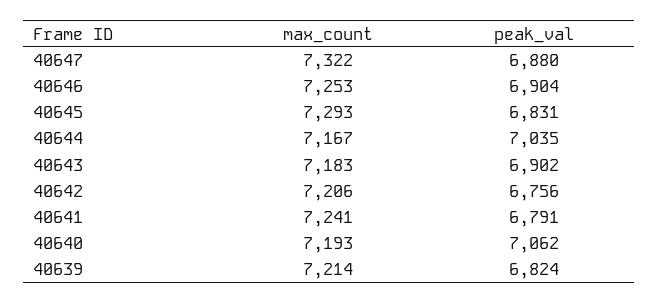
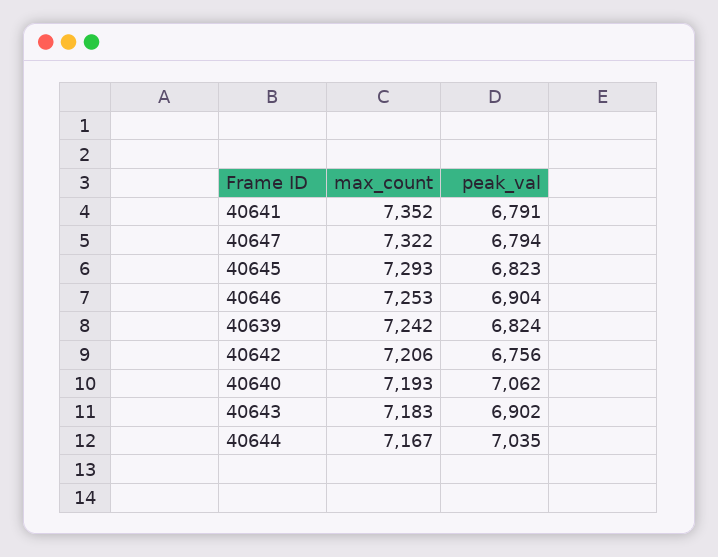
peak_val, 40647: 6880 -> 6794
peak_val, 40645: 6831 -> 6823
max_count, 40641: 7241 -> 7352
max_count, 40639: 7214 -> 7242

